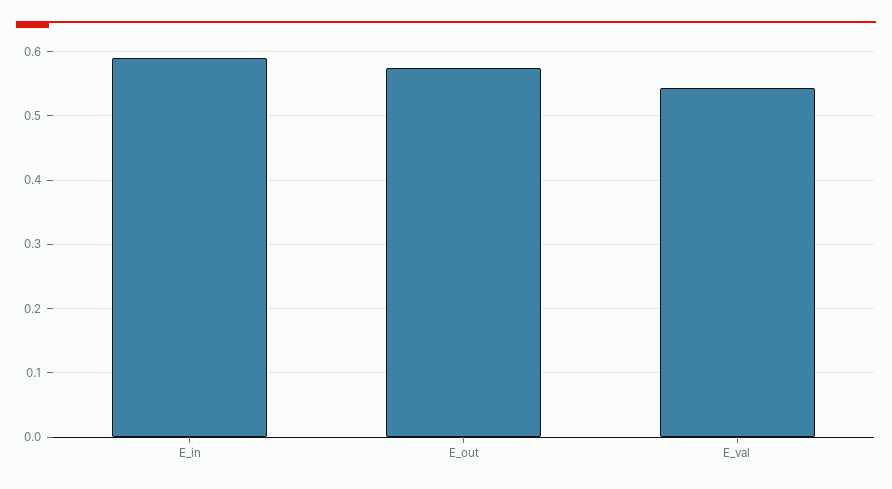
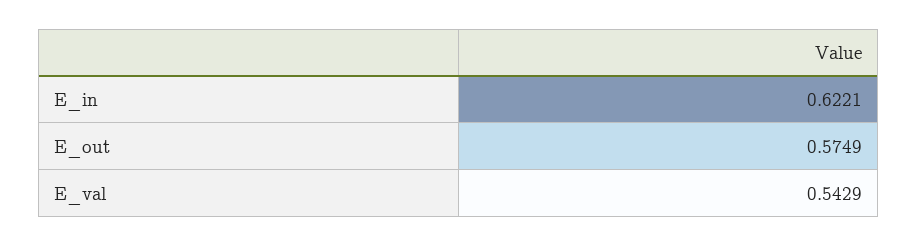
E_in: 0.59 -> 0.6221

